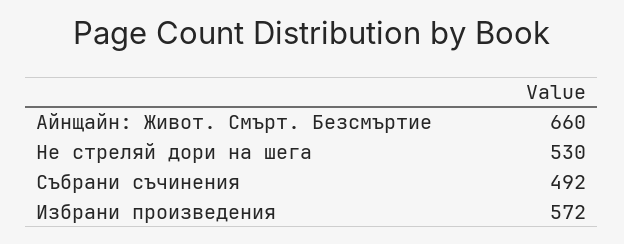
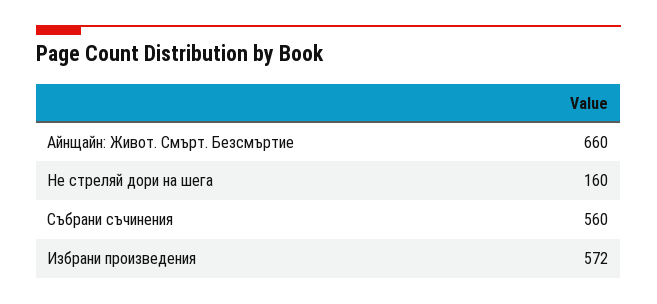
Не стреляй дори на шега: 530 -> 160
Събрани съчинения: 492 -> 560

